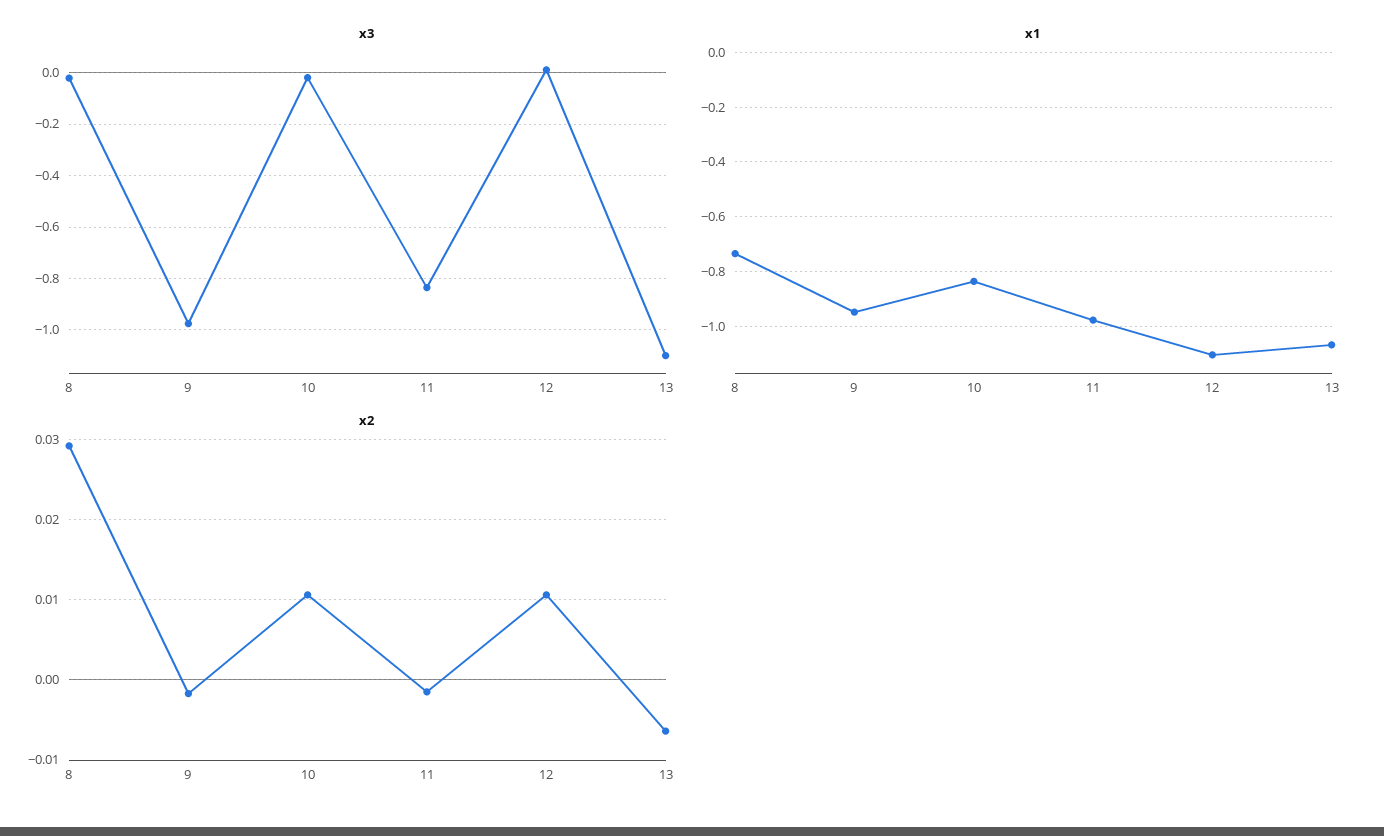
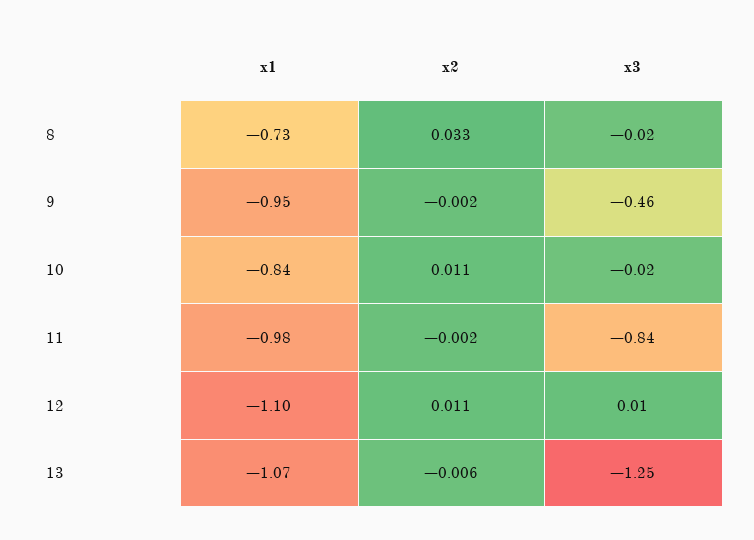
x3, 9: -0.975 -> -0.46
x3, 13: -1.1 -> -1.25
x2, 8: 0.029 -> 0.033

